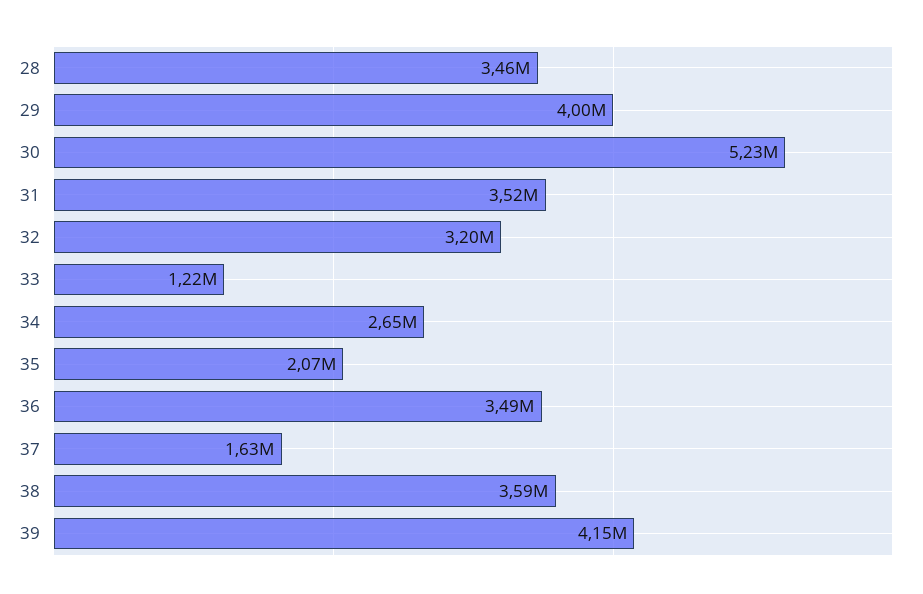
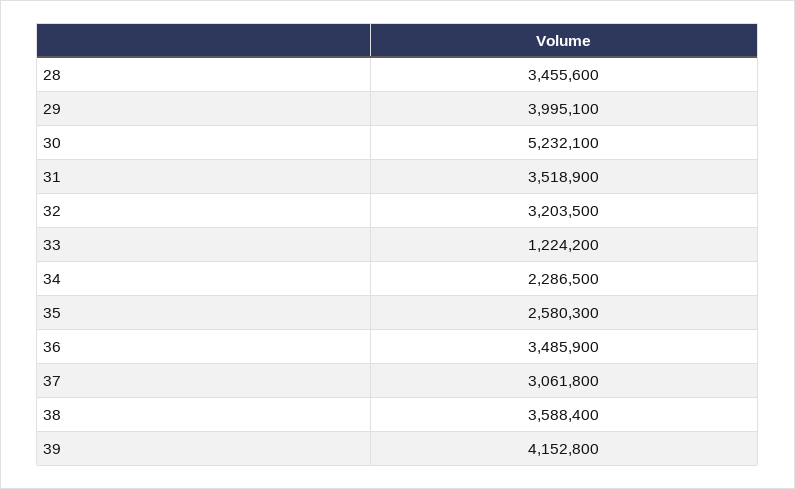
34: 2650000 -> 2286500
35: 2070000 -> 2580300
37: 1630000 -> 3061800

